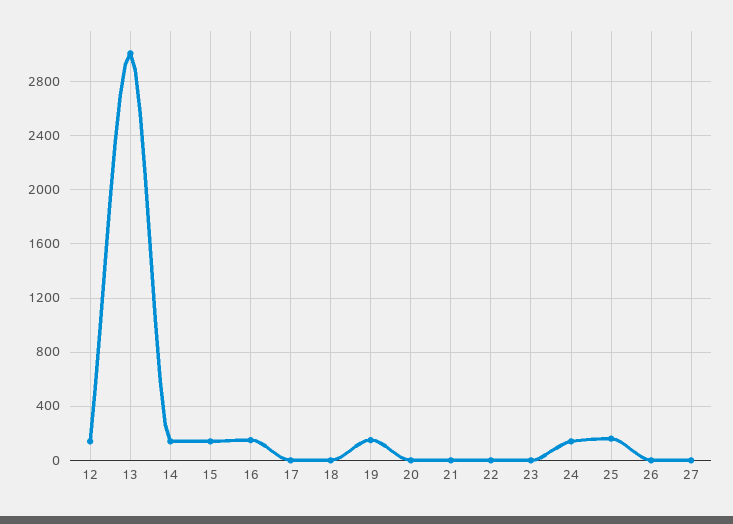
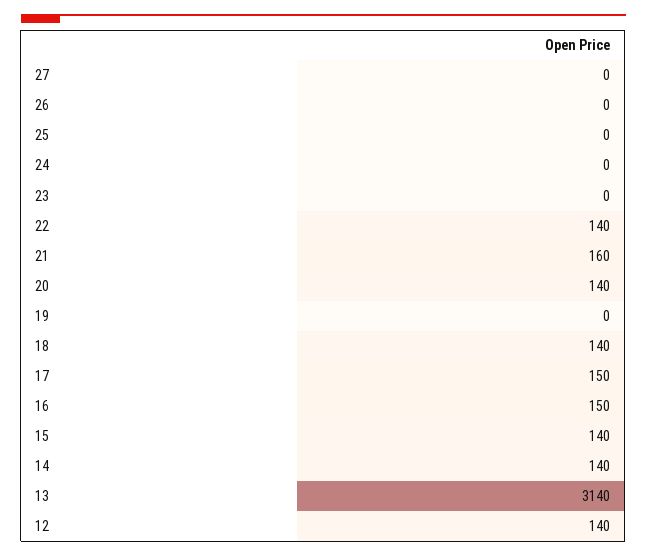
13: 3000 -> 3140
17: 0 -> 150
18: 0 -> 140
19: 150 -> 0
20: 0 -> 140
21: 0 -> 160
22: 0 -> 140
24: 150 -> 0
25: 150 -> 0

